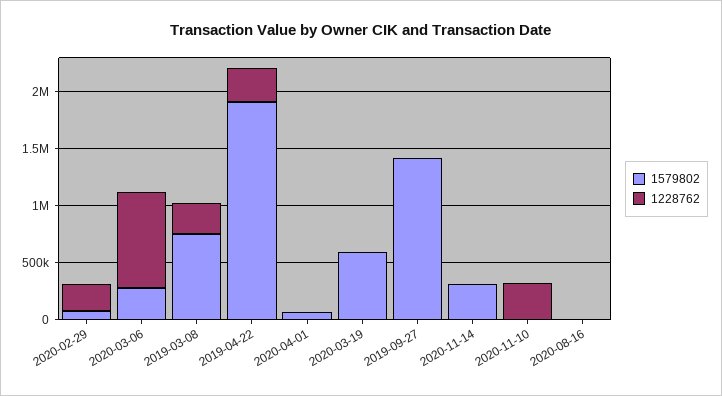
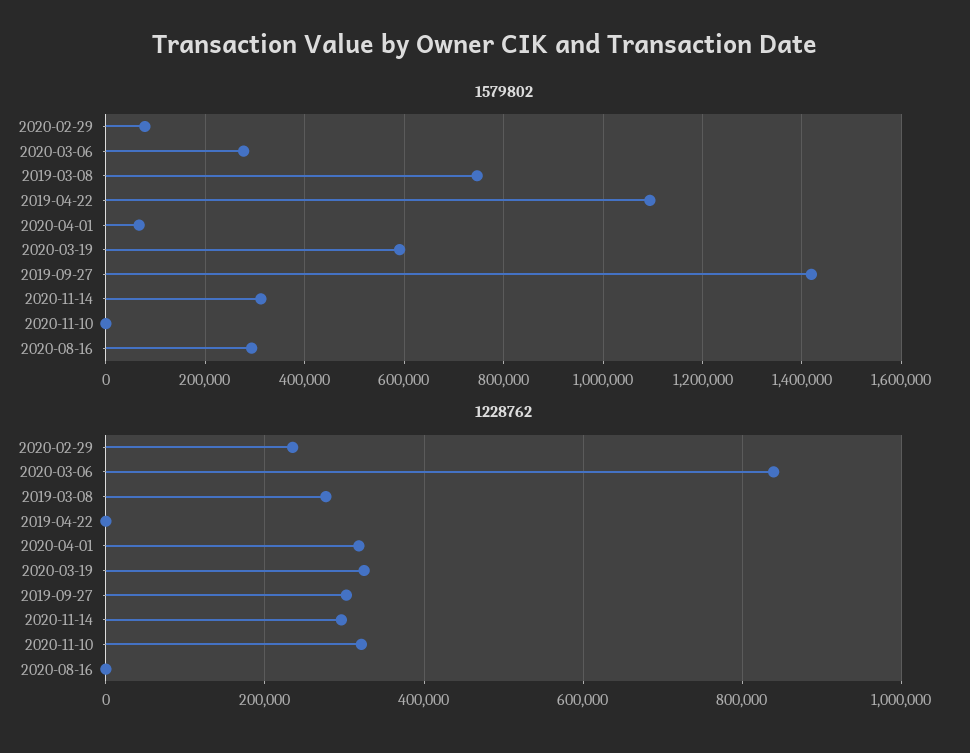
1579802, 2019-04-22: 1900000 -> 1100000
1228762, 2019-04-22: 300000 -> 0
1228762, 2020-04-01: 0 -> 320000
1228762, 2020-03-19: 0 -> 320000
1228762, 2019-09-27: 0 -> 300000
1228762, 2020-11-14: 0 -> 300000
1579802, 2020-08-16: 0 -> 300000

